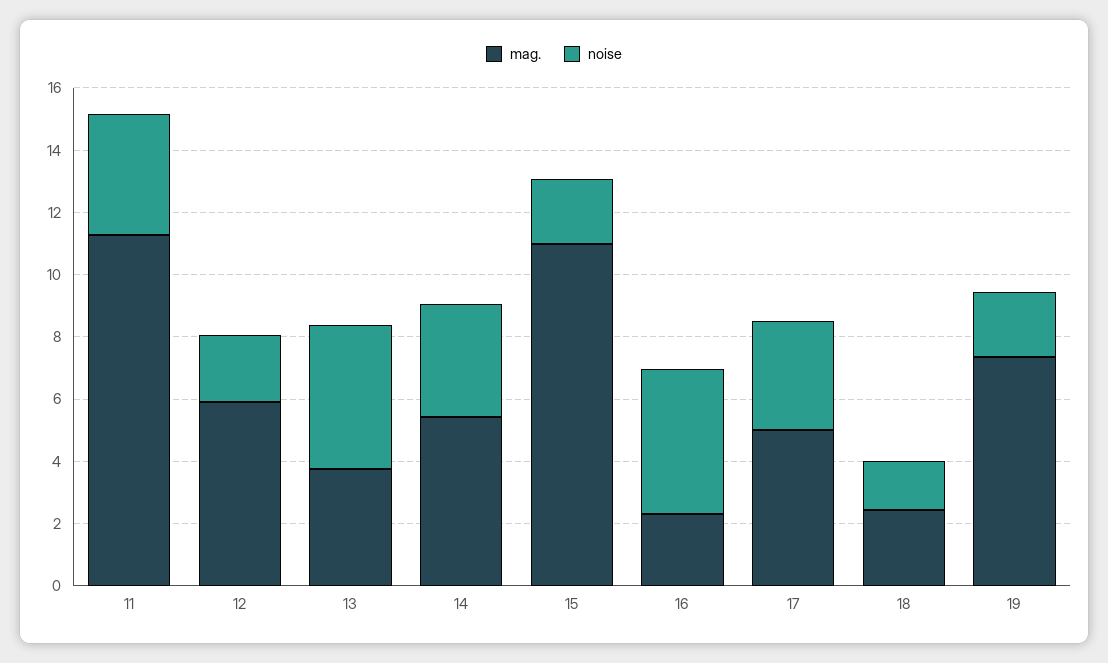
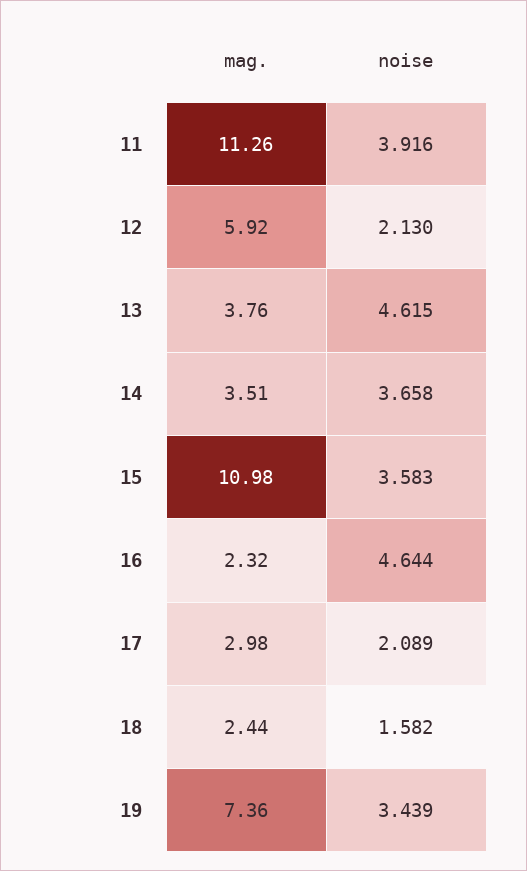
mag., 14: 5.5 -> 3.51
noise, 15: 2 -> 3.583
mag., 17: 5 -> 2.98
noise, 17: 3.5 -> 2.089
noise, 19: 2 -> 3.439

